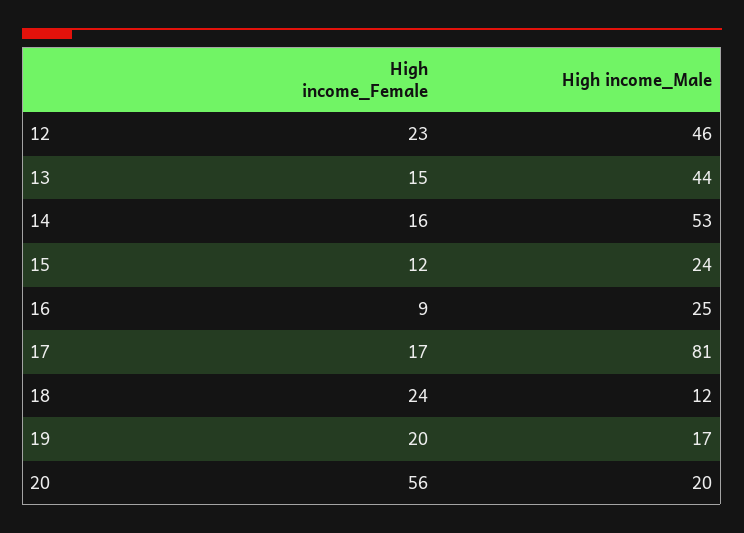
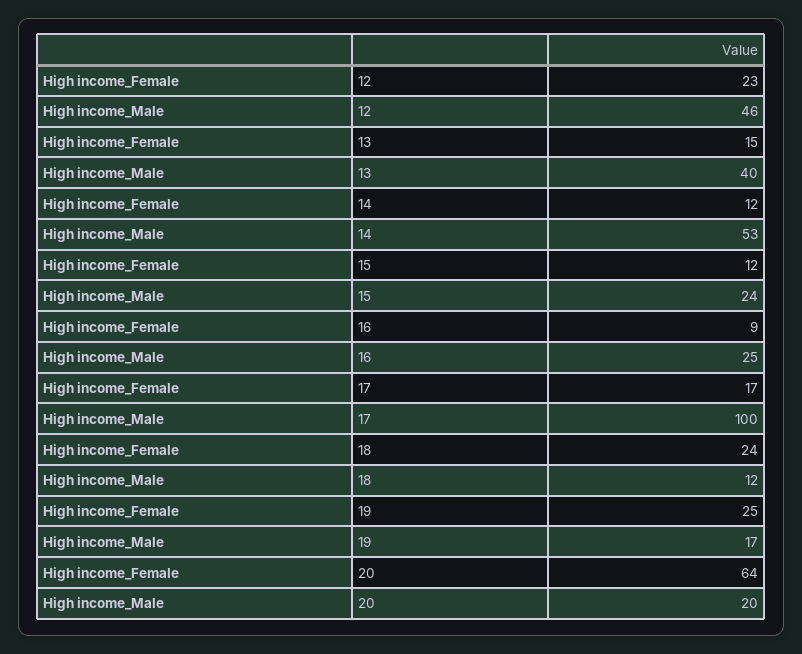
High income_Male, 13: 44 -> 40
High income_Female, 14: 16 -> 12
High income_Male, 17: 81 -> 100
High income_Female, 19: 20 -> 25
High income_Female, 20: 56 -> 64

